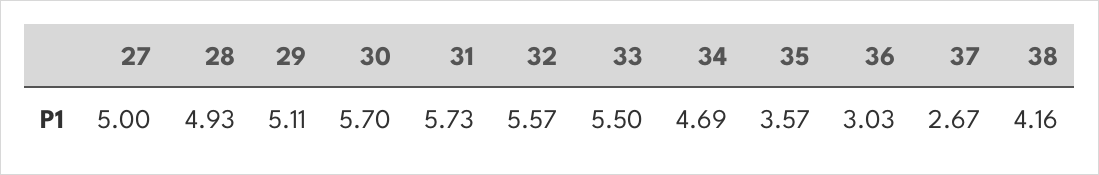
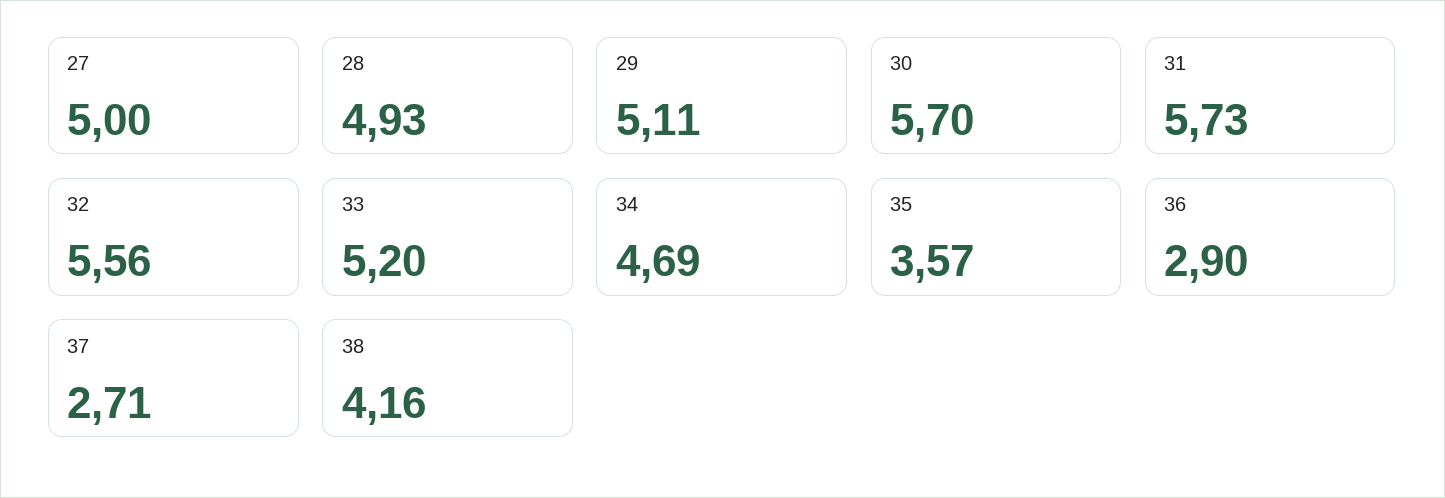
32: 5.57 -> 5.56
33: 5.5 -> 5.2
36: 3.03 -> 2.9
37: 2.67 -> 2.71

